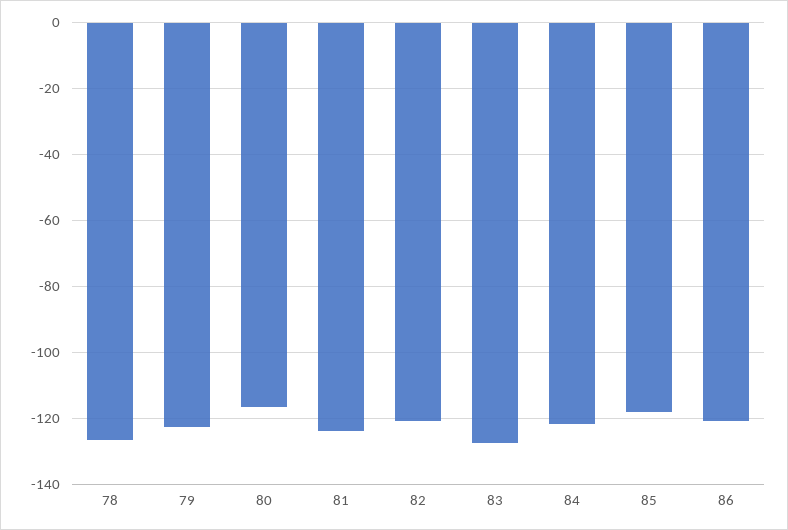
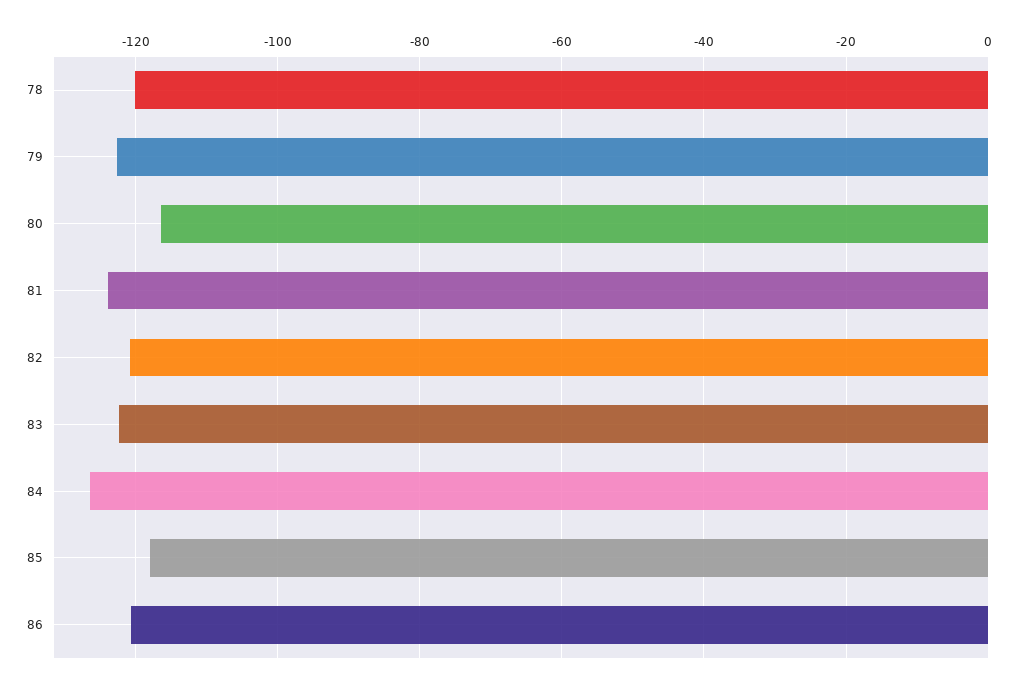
78: -126 -> -120
83: -128 -> -122
84: -122 -> -126

